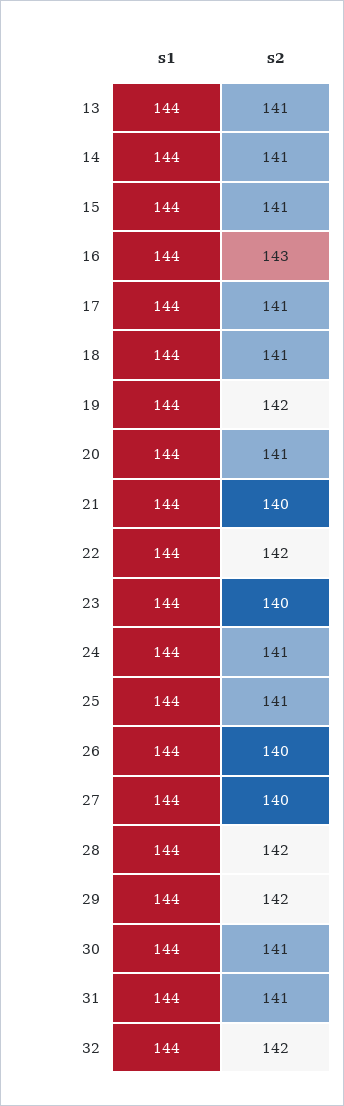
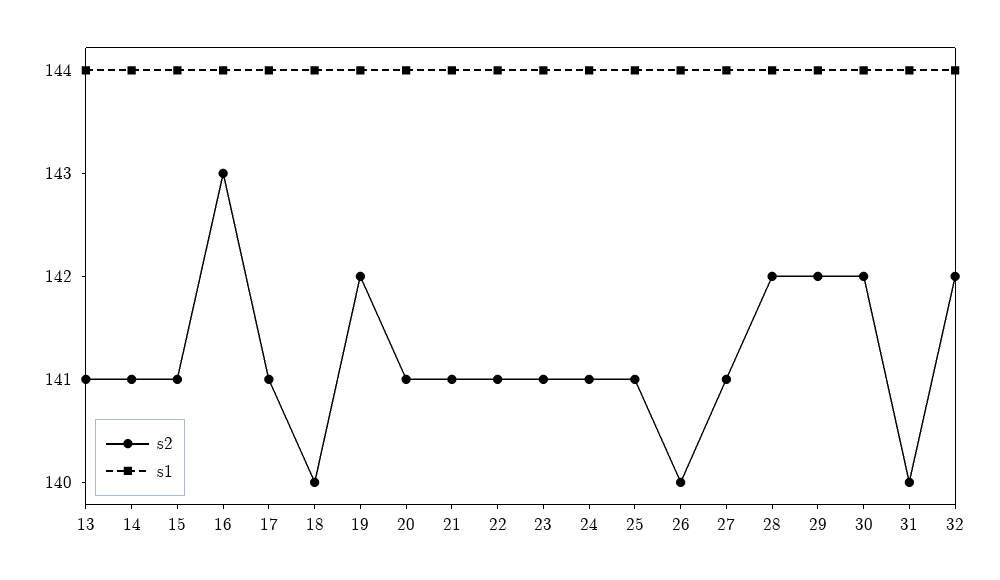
s2, 18: 141 -> 140
s2, 21: 140 -> 141
s2, 22: 142 -> 141
s2, 23: 140 -> 141
s2, 27: 140 -> 141
s2, 30: 141 -> 142
s2, 31: 141 -> 140

